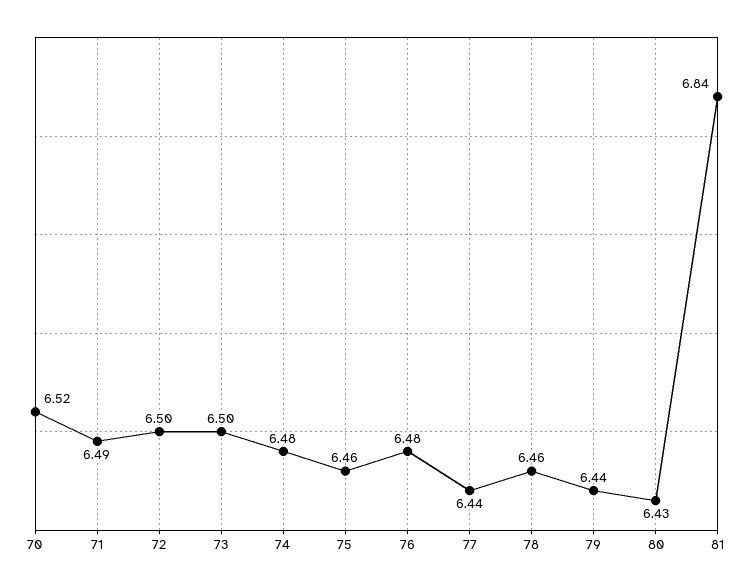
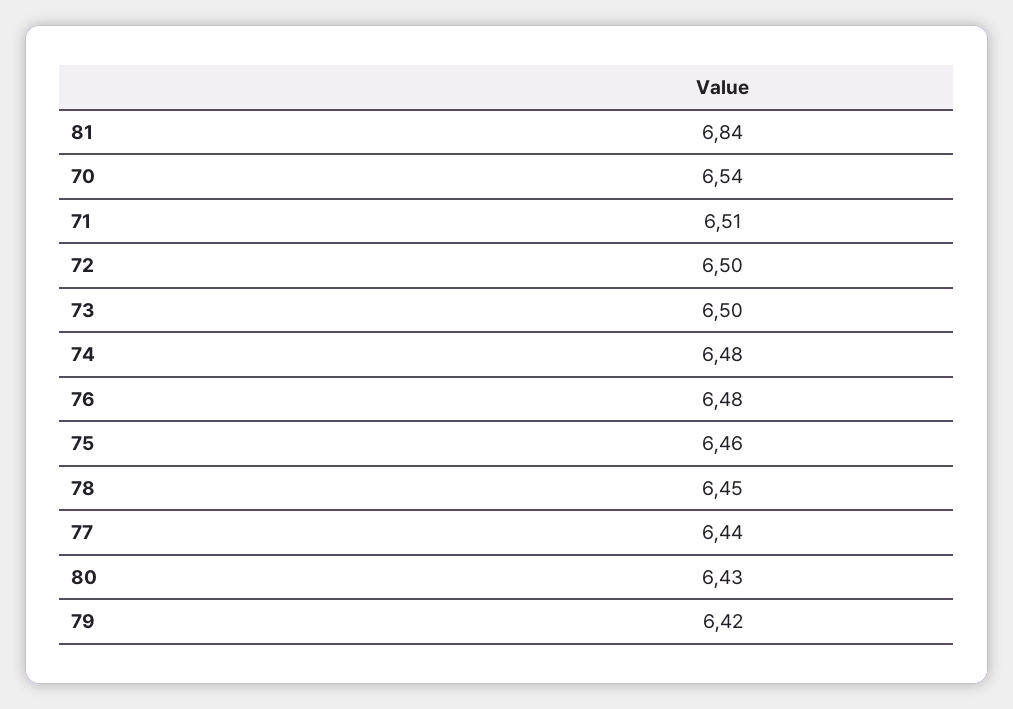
70: 6.52 -> 6.54
71: 6.49 -> 6.51
78: 6.46 -> 6.45
79: 6.44 -> 6.42

